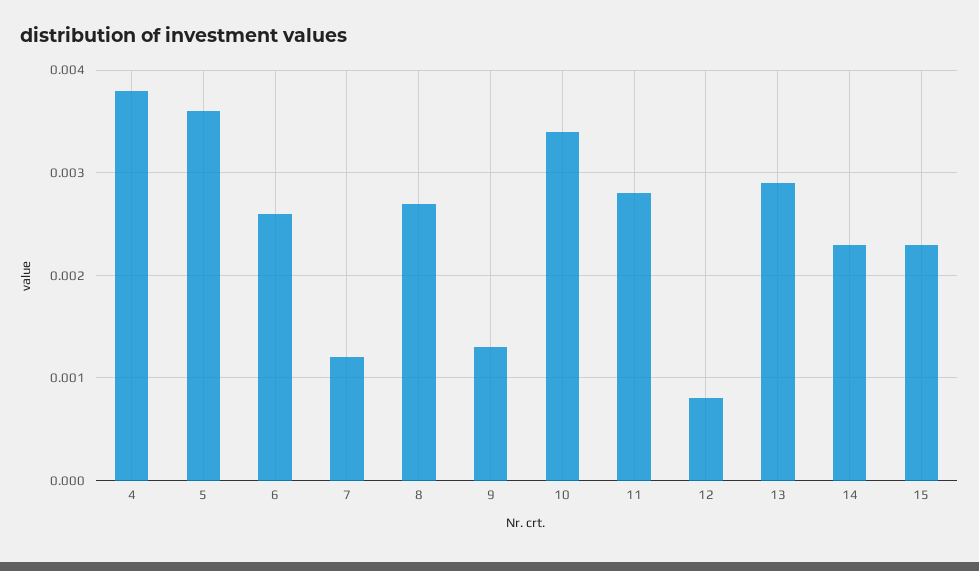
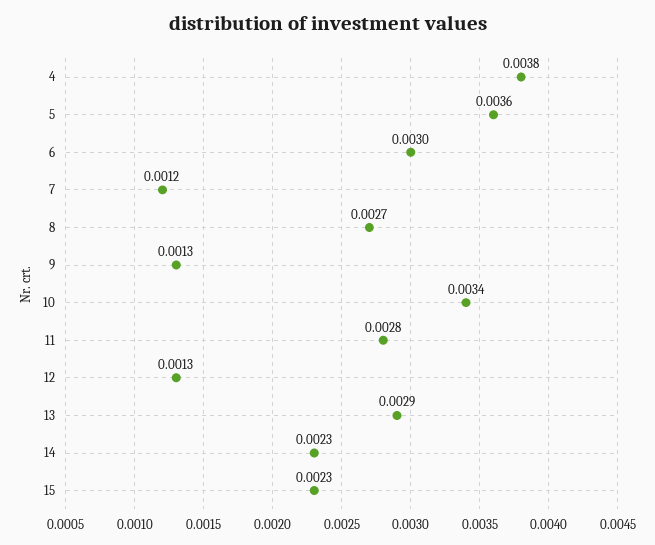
6: 0.0026 -> 0.003
12: 0.0008 -> 0.0013

